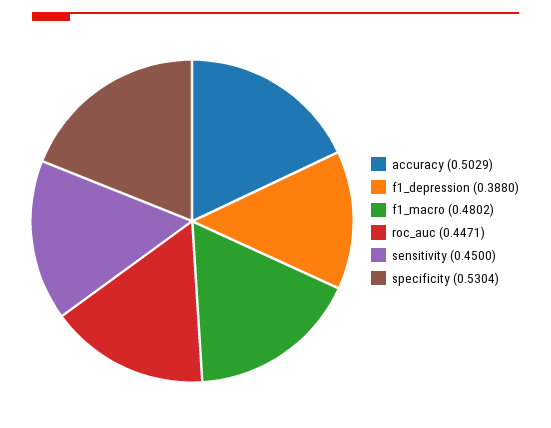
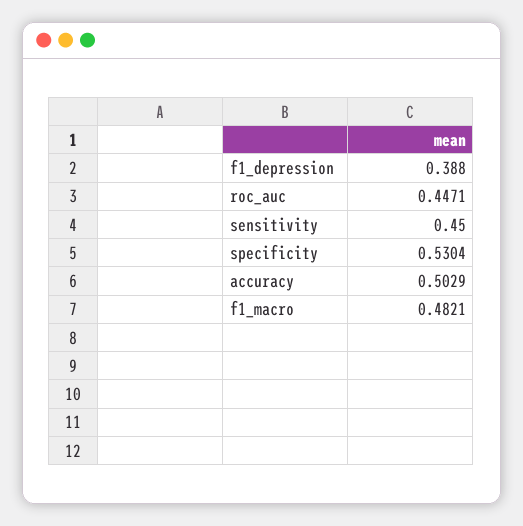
f1_macro: 0.4802 -> 0.4821

